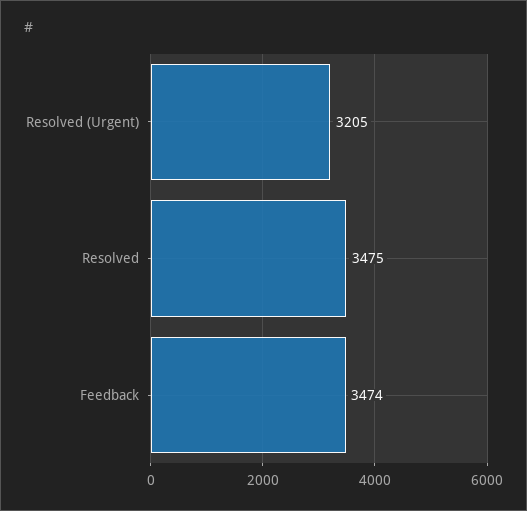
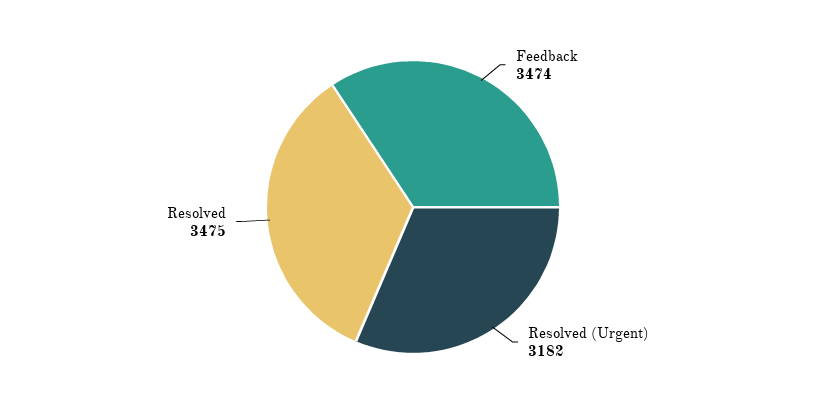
Resolved (Urgent): 3205 -> 3182

